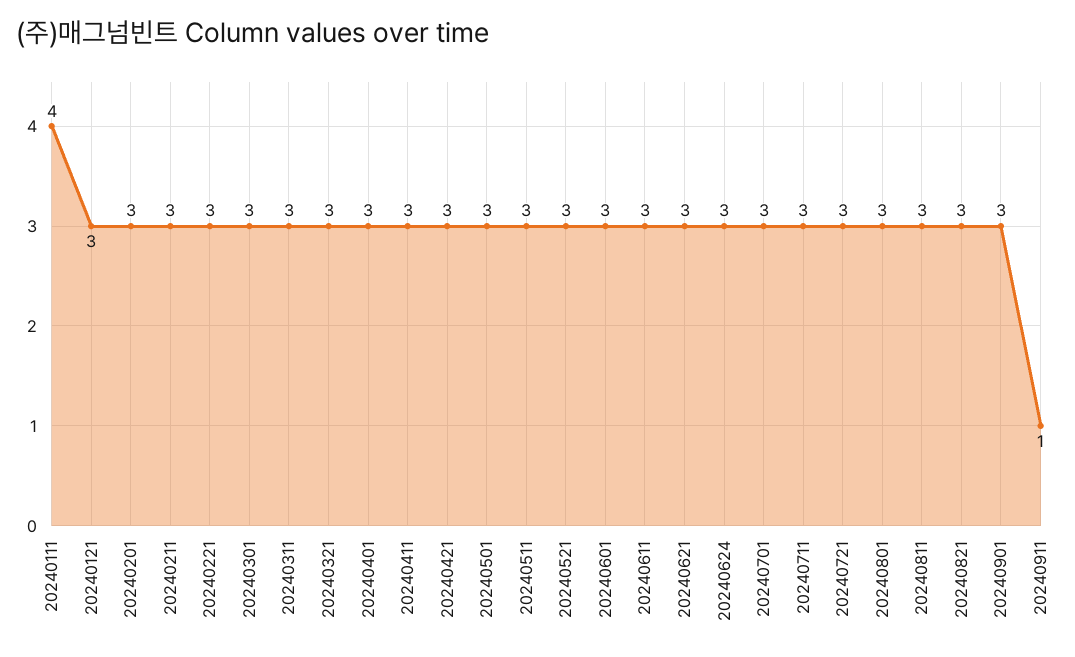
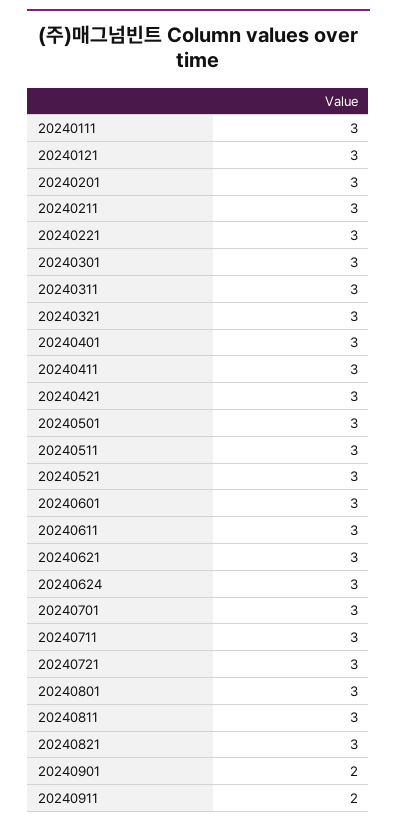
20240111: 4 -> 3
20240901: 3 -> 2
20240911: 1 -> 2

